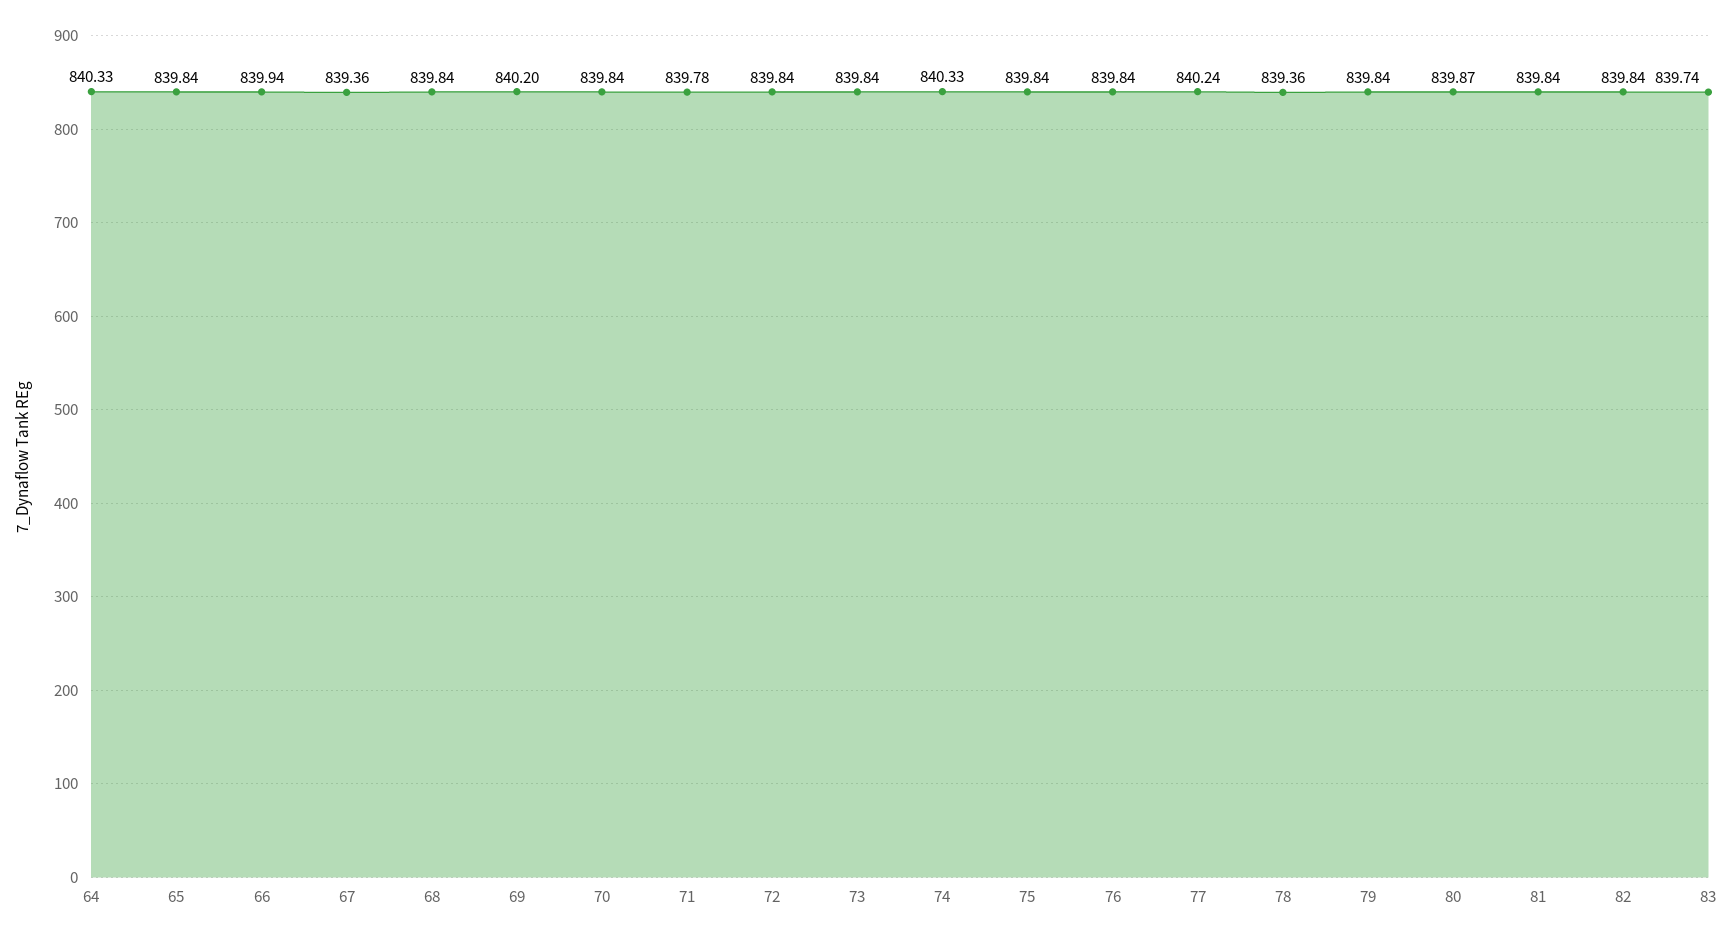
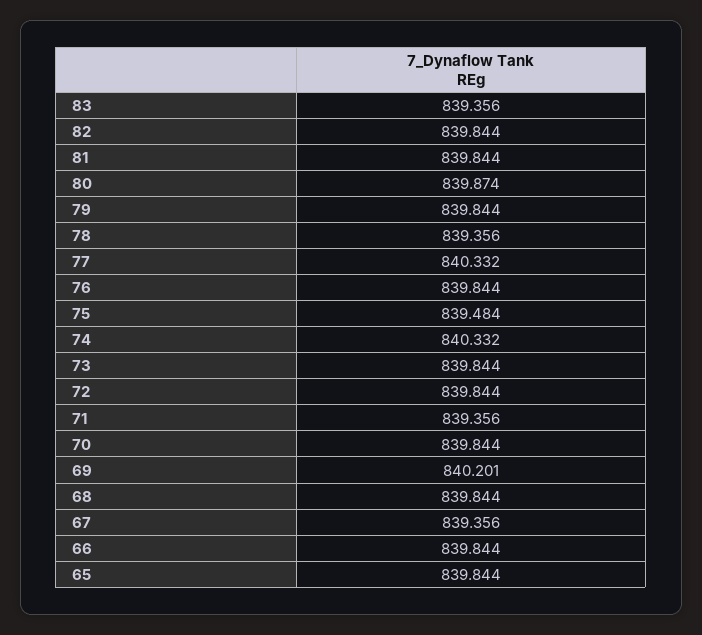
64: 840.33 -> none
66: 839.94 -> 839.844
71: 839.78 -> 839.356
75: 839.84 -> 839.484
77: 840.24 -> 840.332
83: 839.74 -> 839.356

